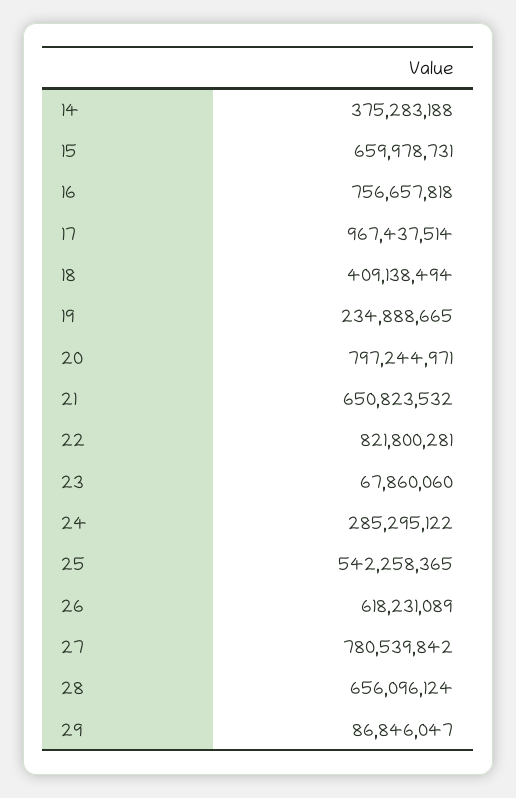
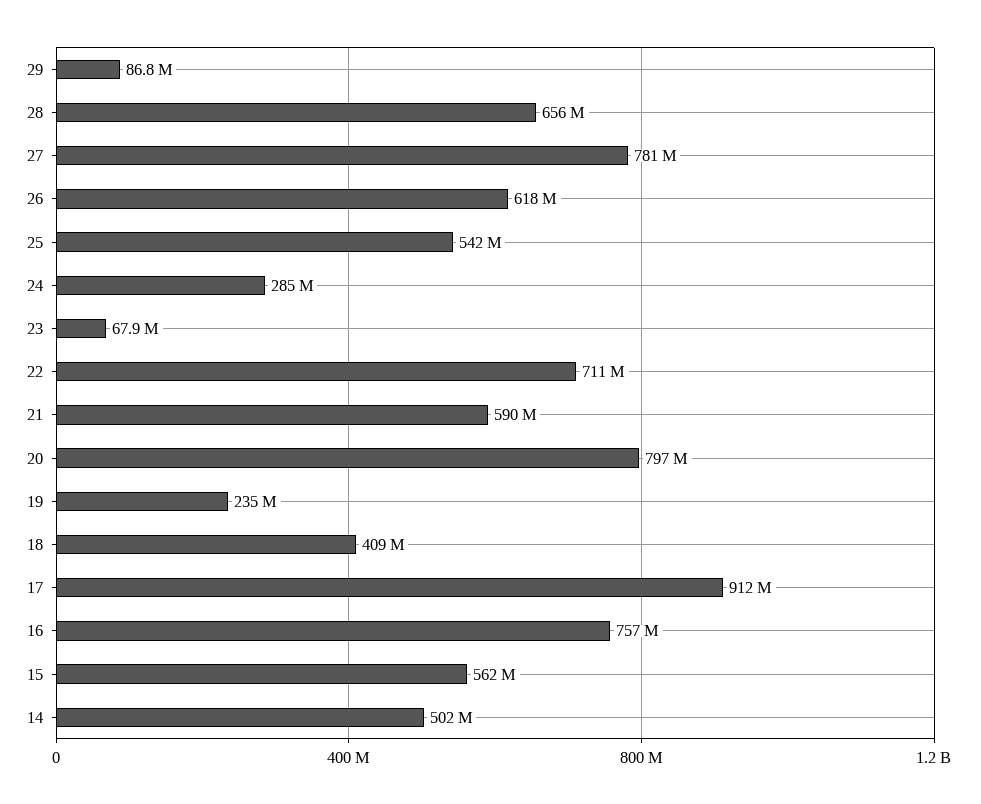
14: 375283188 -> 502000000
15: 659978731 -> 562000000
17: 967437514 -> 912000000
21: 650823532 -> 590000000
22: 821800281 -> 711000000

